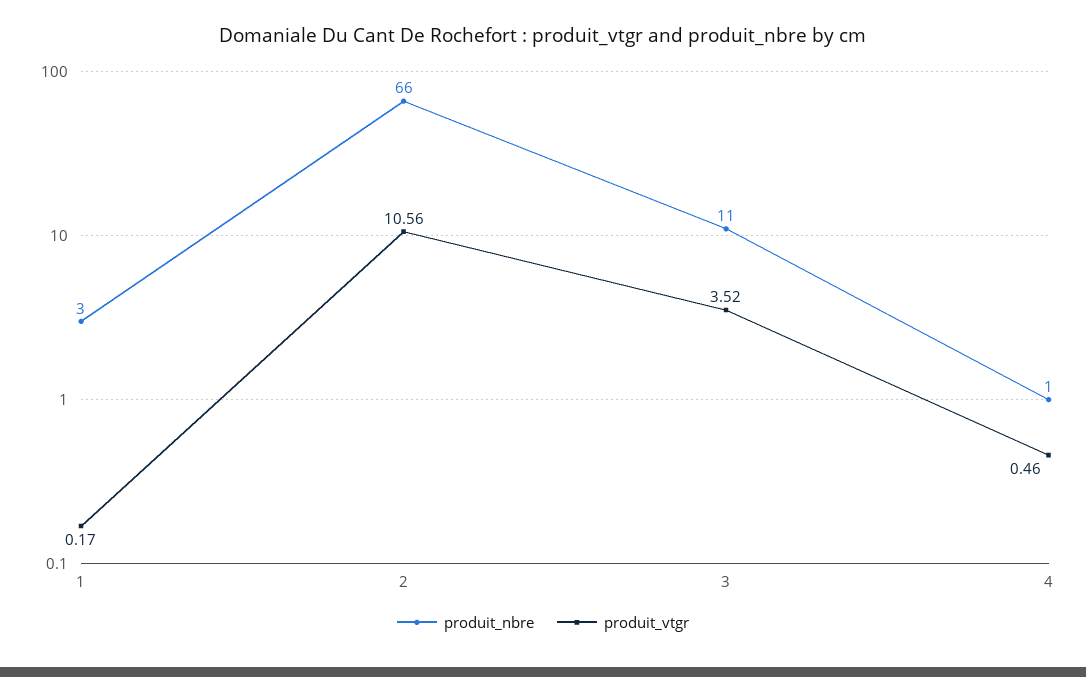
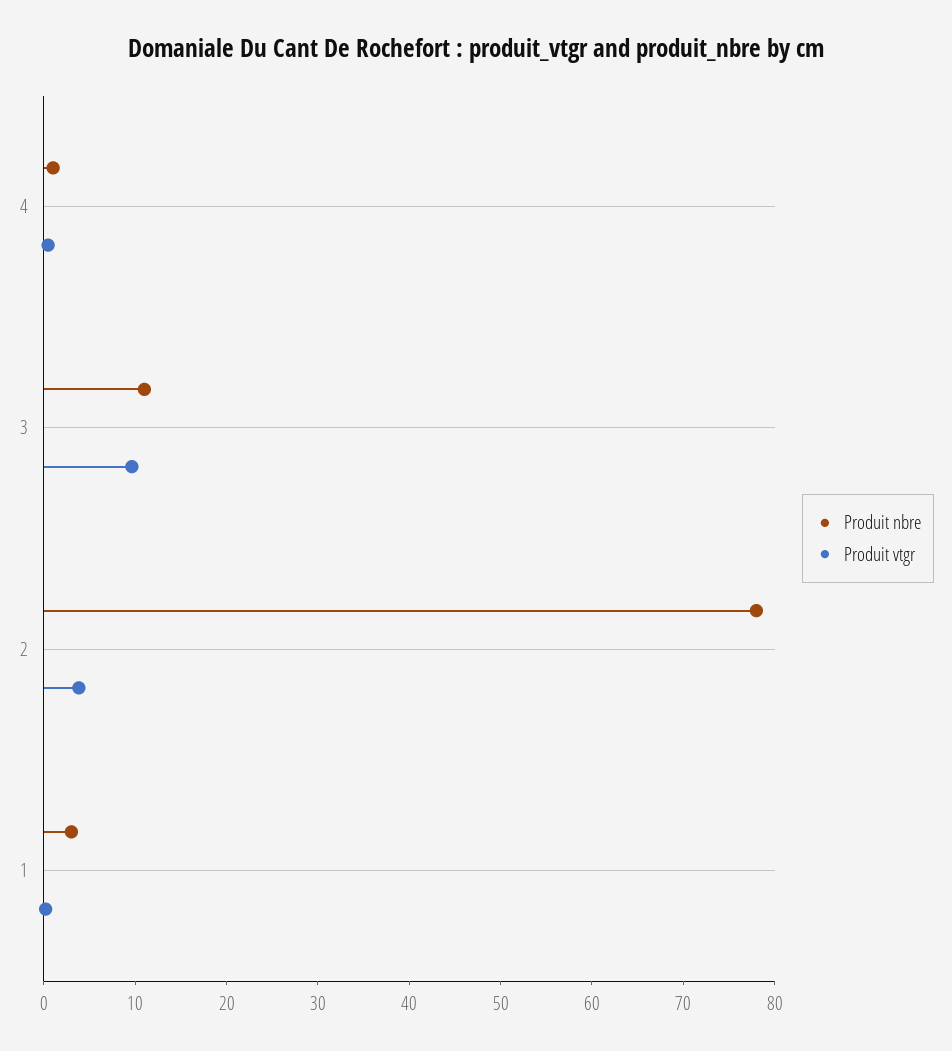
produit_nbre, 2: 66 -> 78
produit_vtgr, 2: 10.56 -> 4
produit_vtgr, 3: 3.52 -> 10

